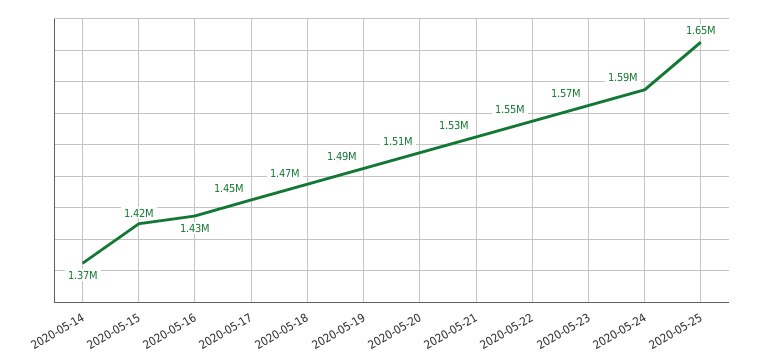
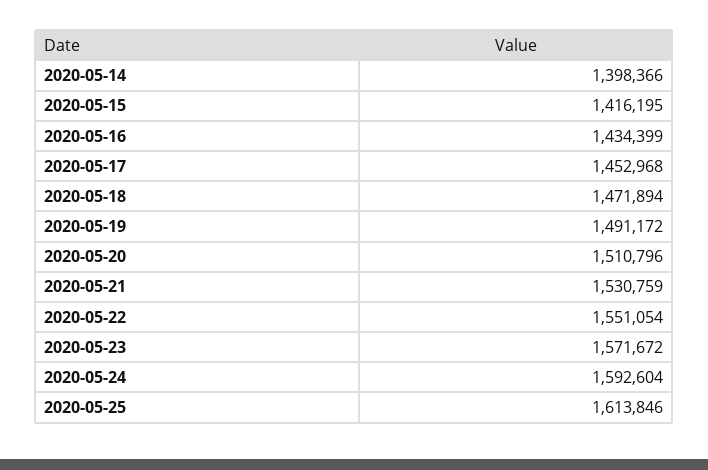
2020-05-14: 1370000 -> 1398366
2020-05-25: 1650000 -> 1613846

